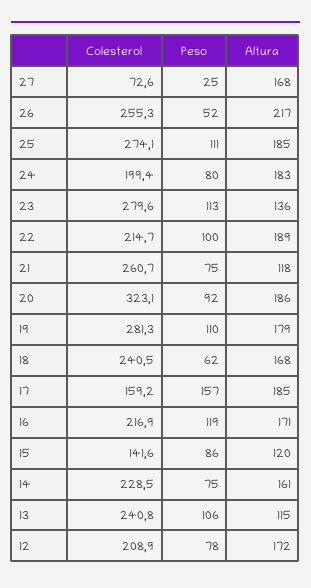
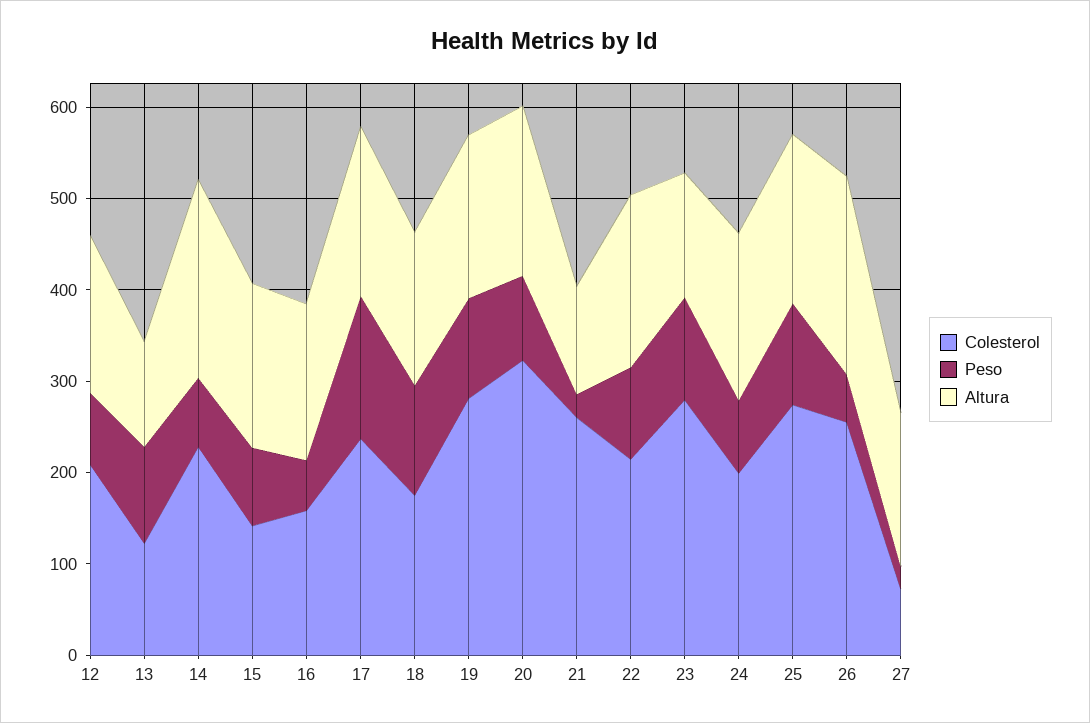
Peso, 21: 75 -> 20
Colesterol, 18: 240.5 -> 180
Peso, 18: 62 -> 120
Colesterol, 17: 159.2 -> 240
Colesterol, 16: 216.9 -> 160
Peso, 16: 119 -> 60
Altura, 15: 120 -> 180
Altura, 14: 161 -> 220
Colesterol, 13: 240.8 -> 120

